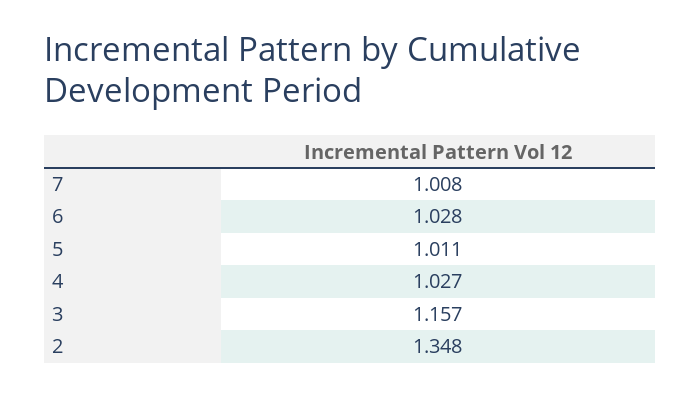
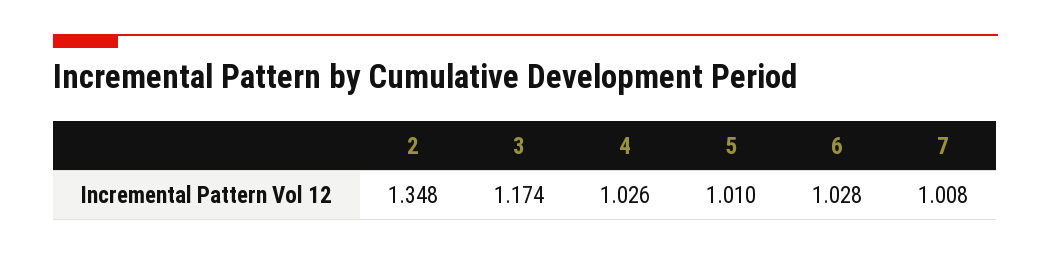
5: 1.011 -> 1.01
4: 1.027 -> 1.026
3: 1.157 -> 1.174

